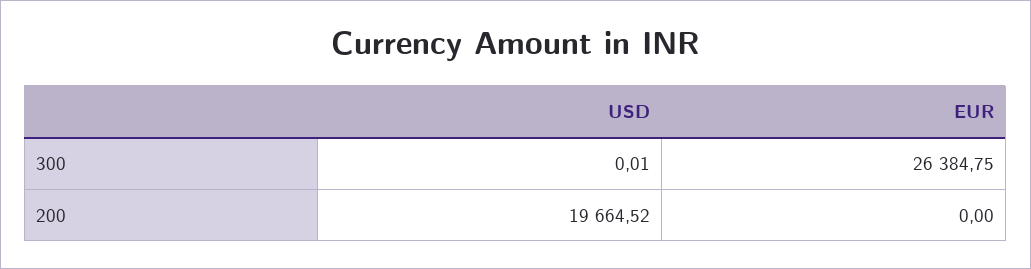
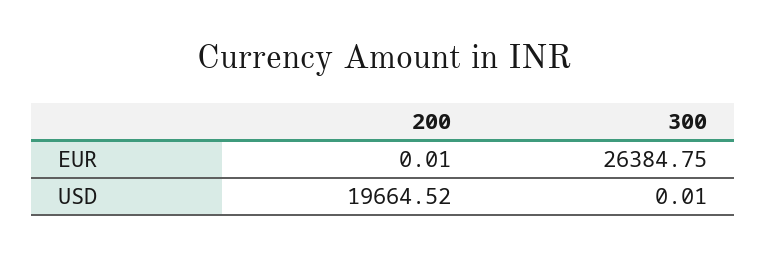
EUR, 200: 0 -> 0.01

